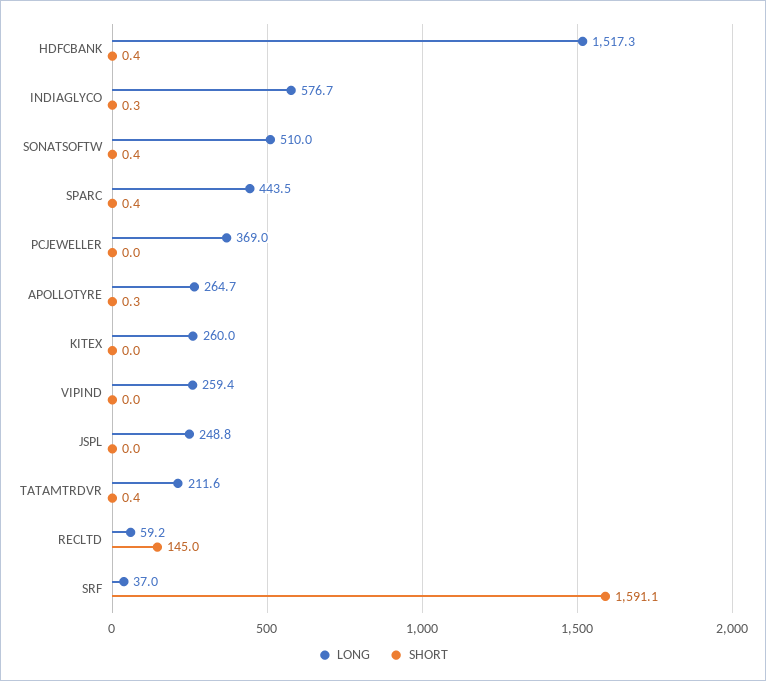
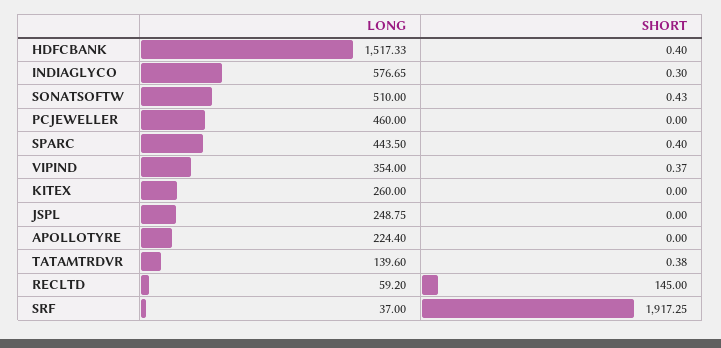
LONG, PCJEWELLER: 369 -> 460
LONG, APOLLOTYRE: 264.7 -> 224.4
SHORT, APOLLOTYRE: 0.3 -> 0
LONG, VIPIND: 259.4 -> 354
SHORT, VIPIND: 0 -> 0.37
LONG, TATAMTRDVR: 211.6 -> 139.6
SHORT, SRF: 1591.1 -> 1917.25

